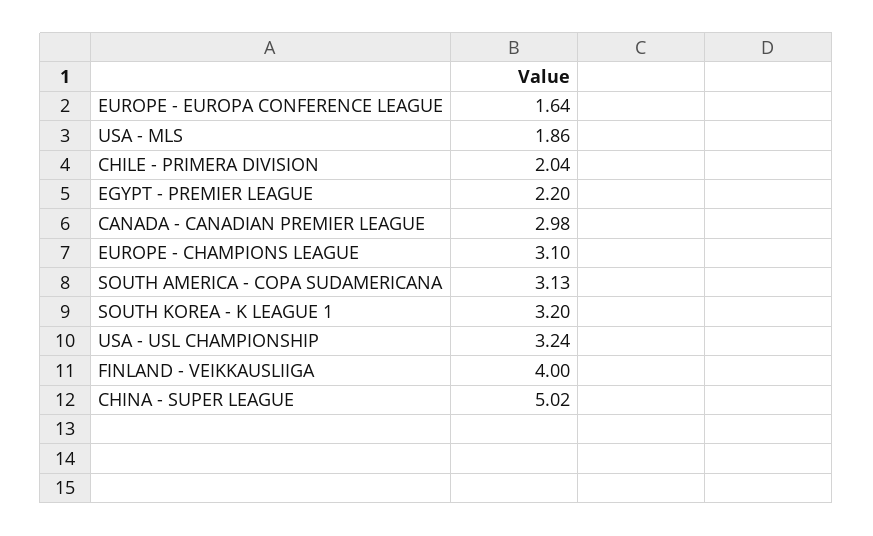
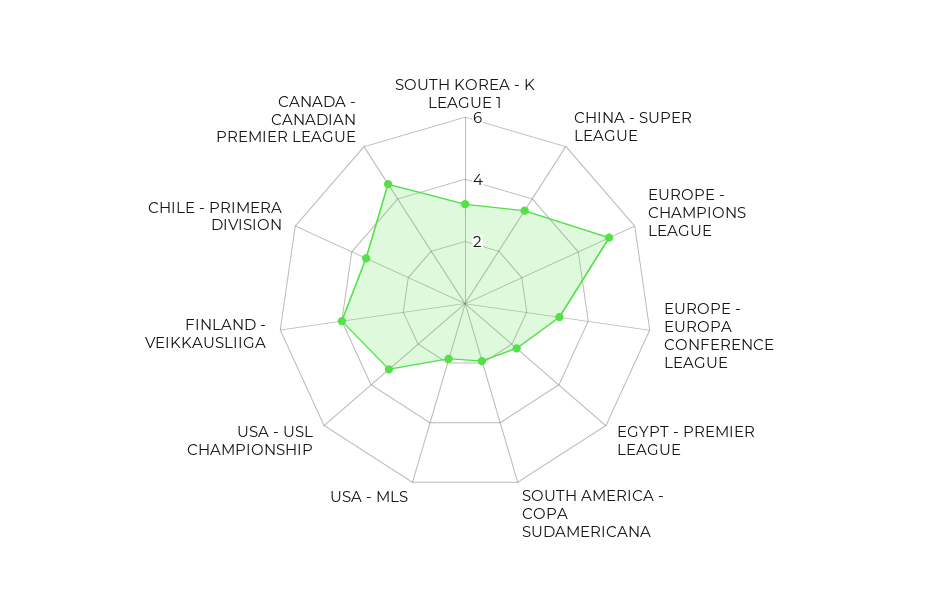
EUROPE - EUROPA CONFERENCE LEAGUE: 1.64 -> 3
CHILE - PRIMERA DIVISION: 2.04 -> 3.5
CANADA - CANADIAN PREMIER LEAGUE: 2.98 -> 4.5
EUROPE - CHAMPIONS LEAGUE: 3.1 -> 5
SOUTH AMERICA - COPA SUDAMERICANA: 3.13 -> 2
CHINA - SUPER LEAGUE: 5.02 -> 3.5

